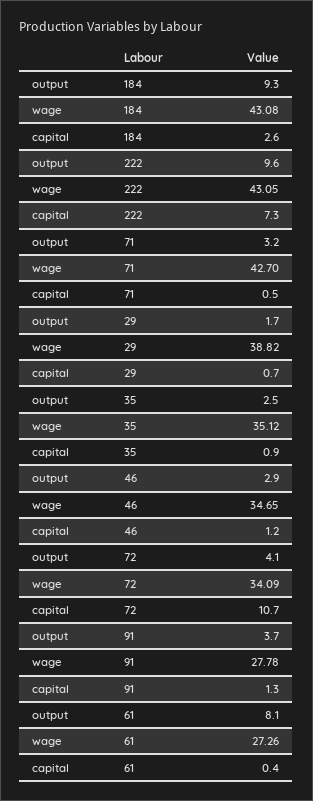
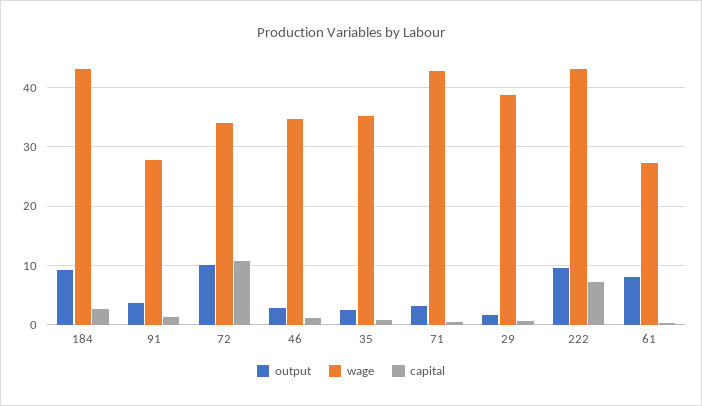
output, 72: 4.1 -> 10

